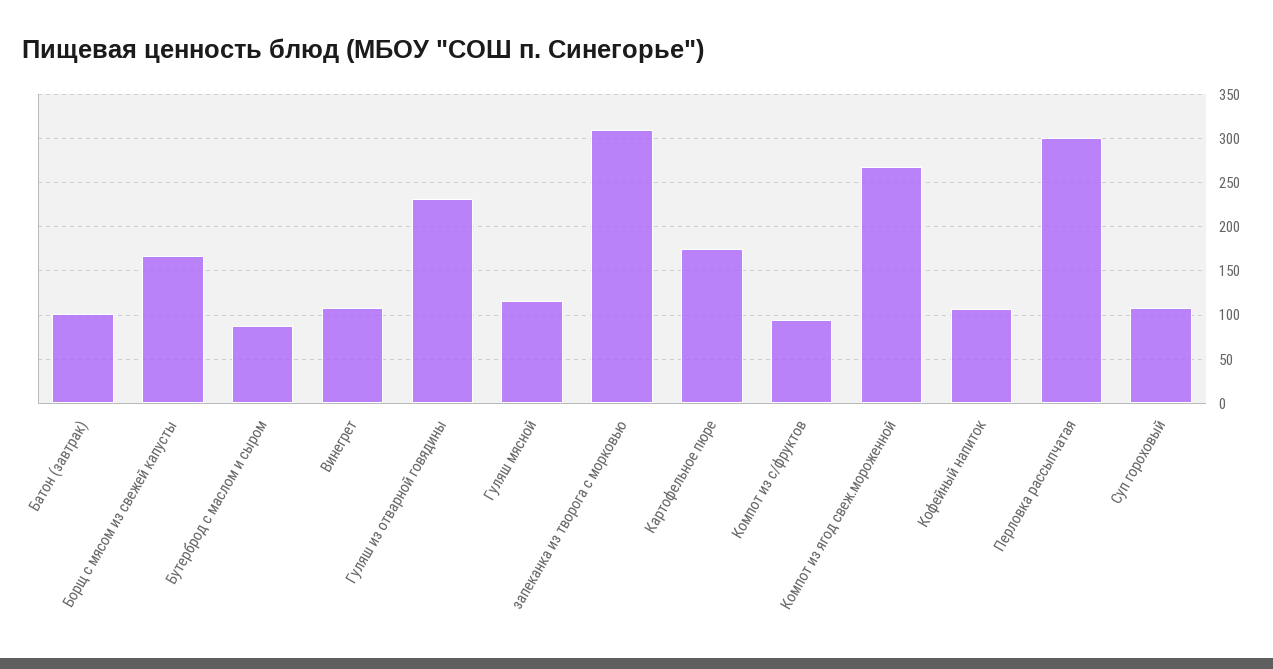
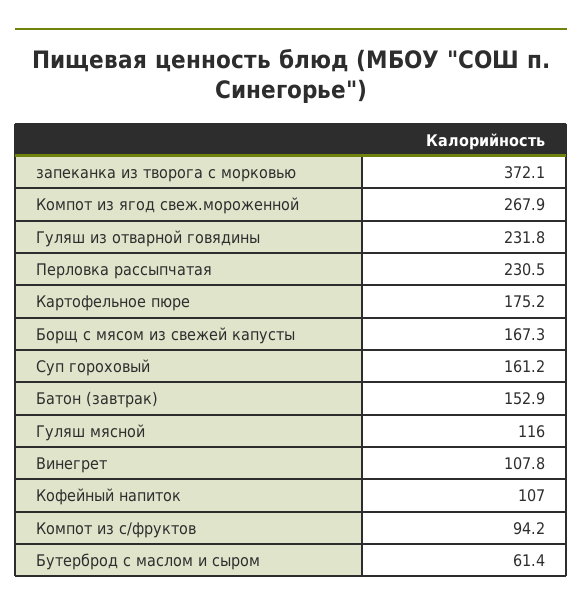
Батон (завтрак): 100 -> 152.9
Бутерброд с маслом и сыром: 90 -> 61.4
запеканка из творога с морковью: 310 -> 372.1
Перловка рассыпчатая: 300 -> 230.5
Суп гороховый: 110 -> 161.2

